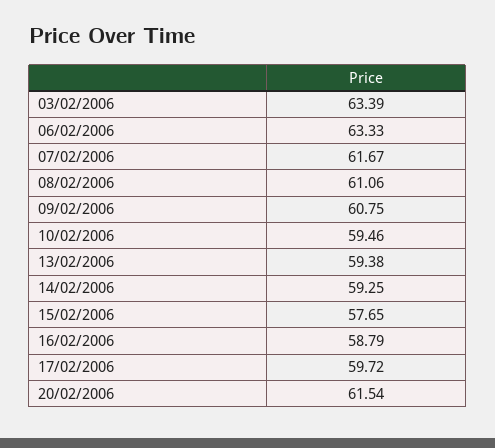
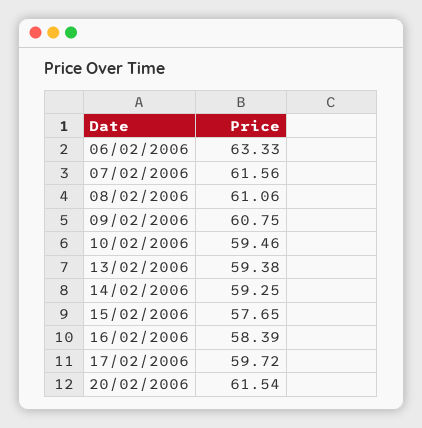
03/02/2006: 63.39 -> none
07/02/2006: 61.67 -> 61.56
16/02/2006: 58.79 -> 58.39

